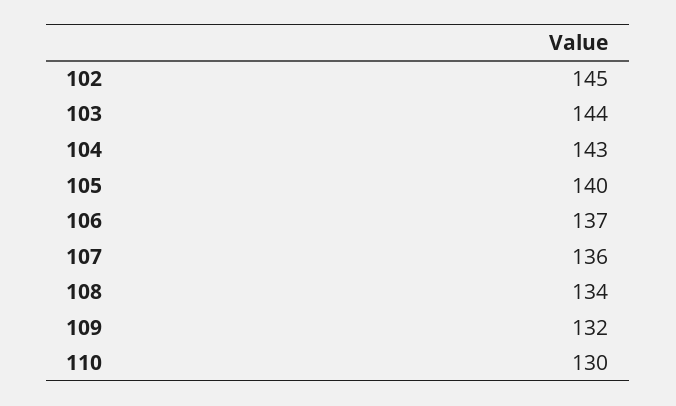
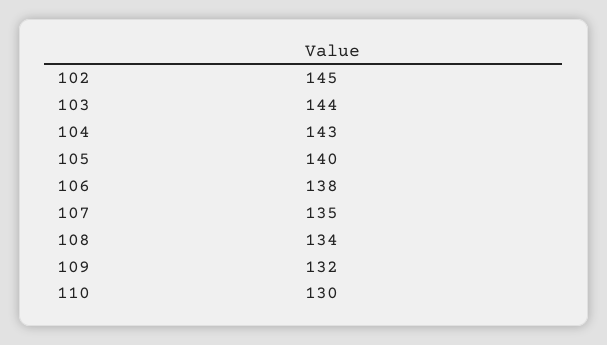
106: 137 -> 138
107: 136 -> 135

